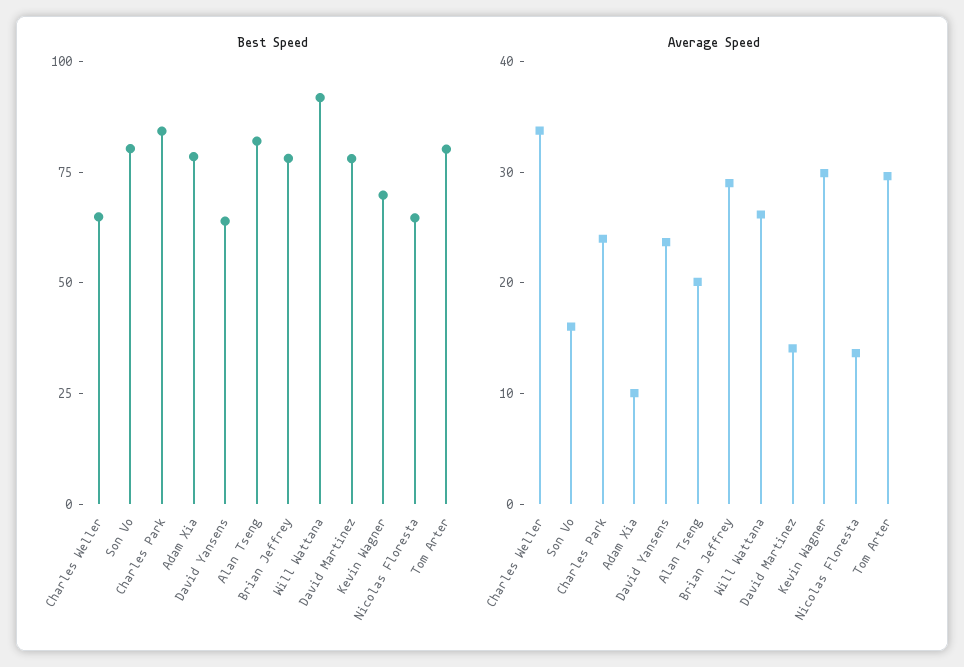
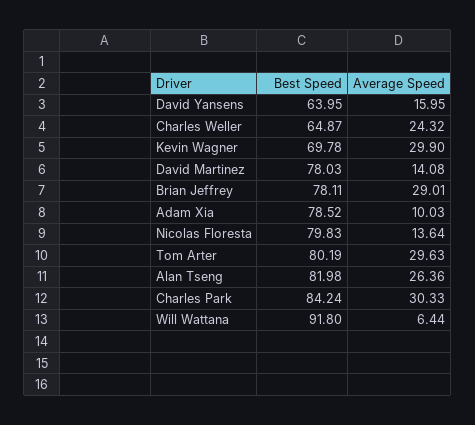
Best Speed, Son Vo: 80 -> none
Best Speed, Nicolas Floresta: 65 -> 79.83
Average Speed, Charles Weller: 34 -> 24.32
Average Speed, Son Vo: 16 -> none
Average Speed, Charles Park: 24 -> 30.33
Average Speed, David Yansens: 24 -> 15.95
Average Speed, Alan Tseng: 20 -> 26.36
Average Speed, Will Wattana: 26 -> 6.44

